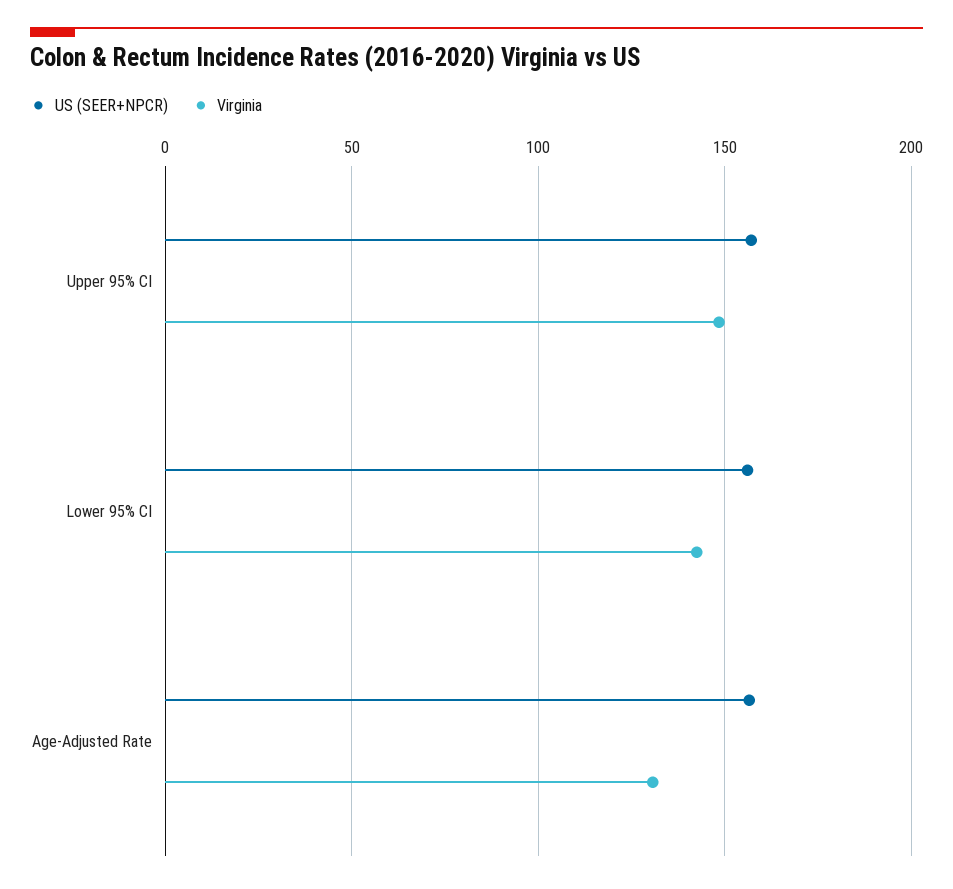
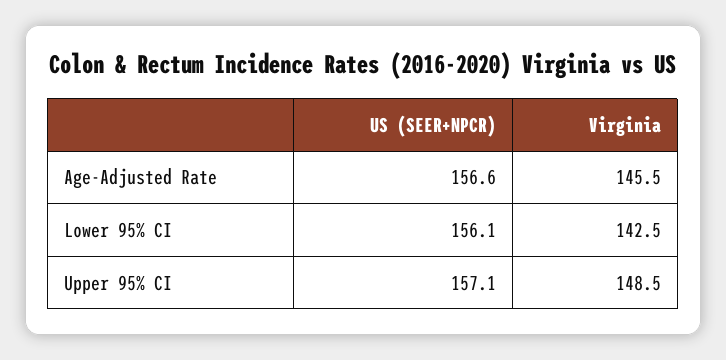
Virginia, Age-Adjusted Rate: 130 -> 145.5

